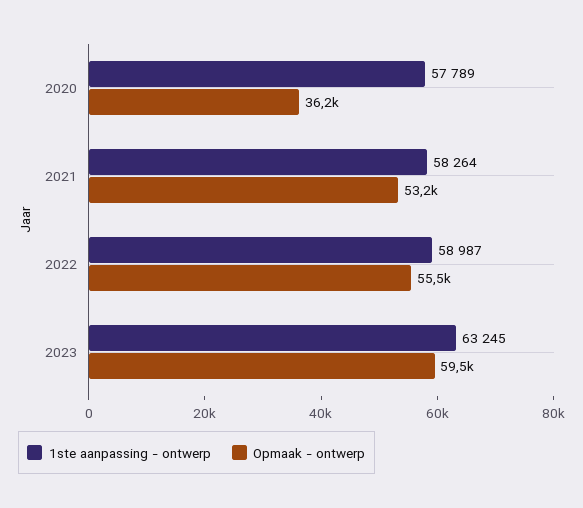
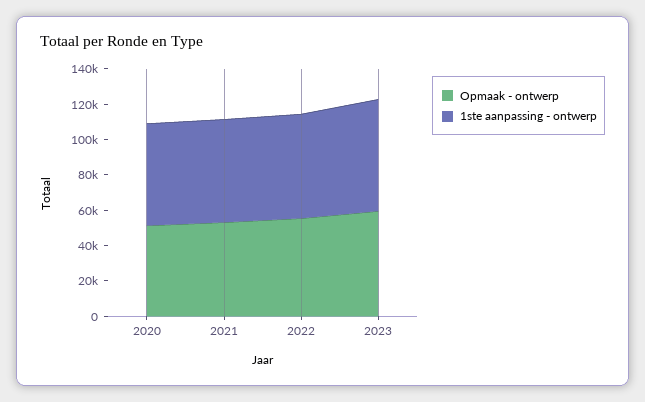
Opmaak - ontwerp, 2020: 36200 -> 50000

